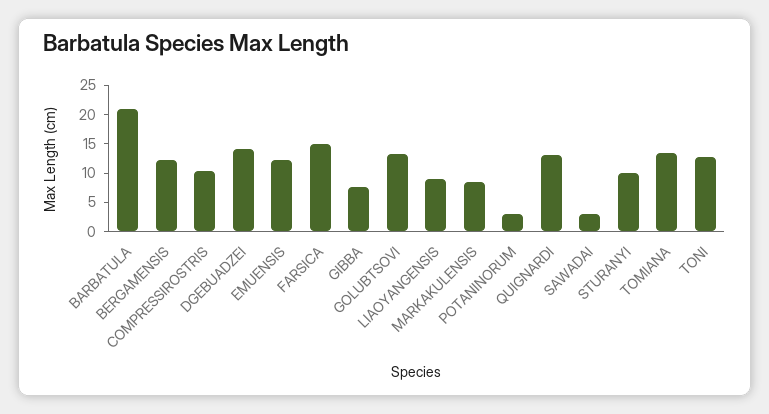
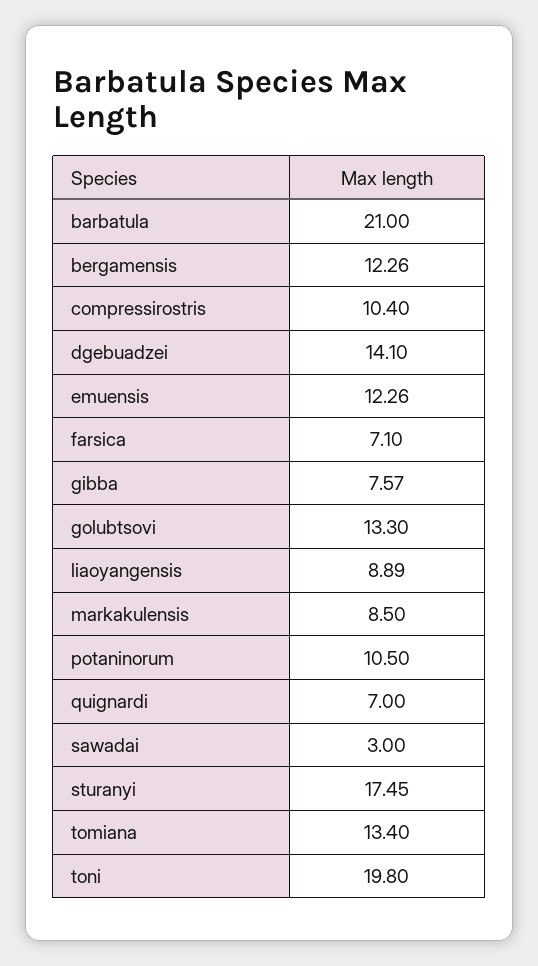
FARSICA: 15 -> 7.1
POTANINORUM: 2.5 -> 10.5
QUIGNARDI: 12.5 -> 7
STURANYI: 10 -> 17.45
TONI: 12.5 -> 19.8

